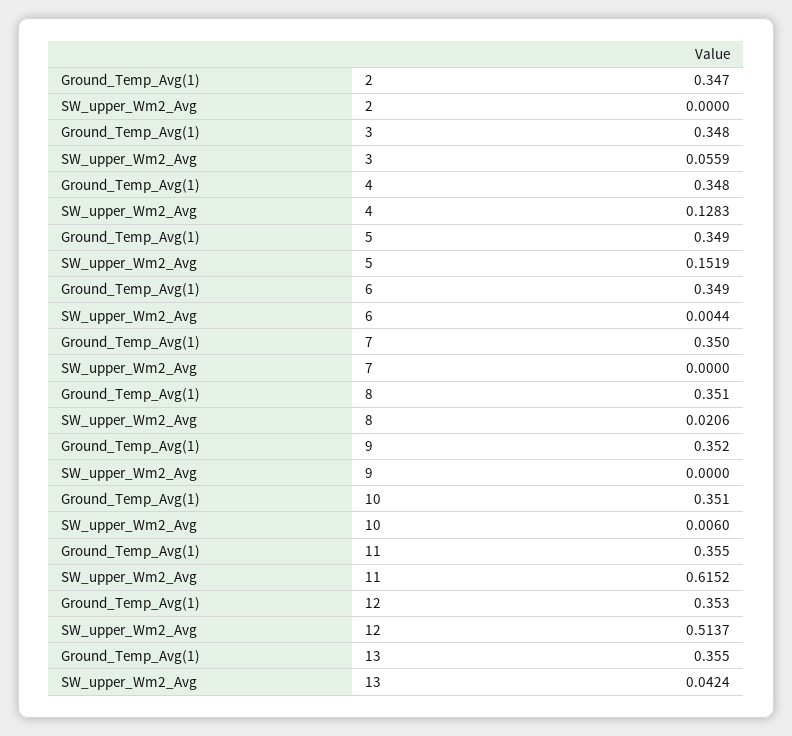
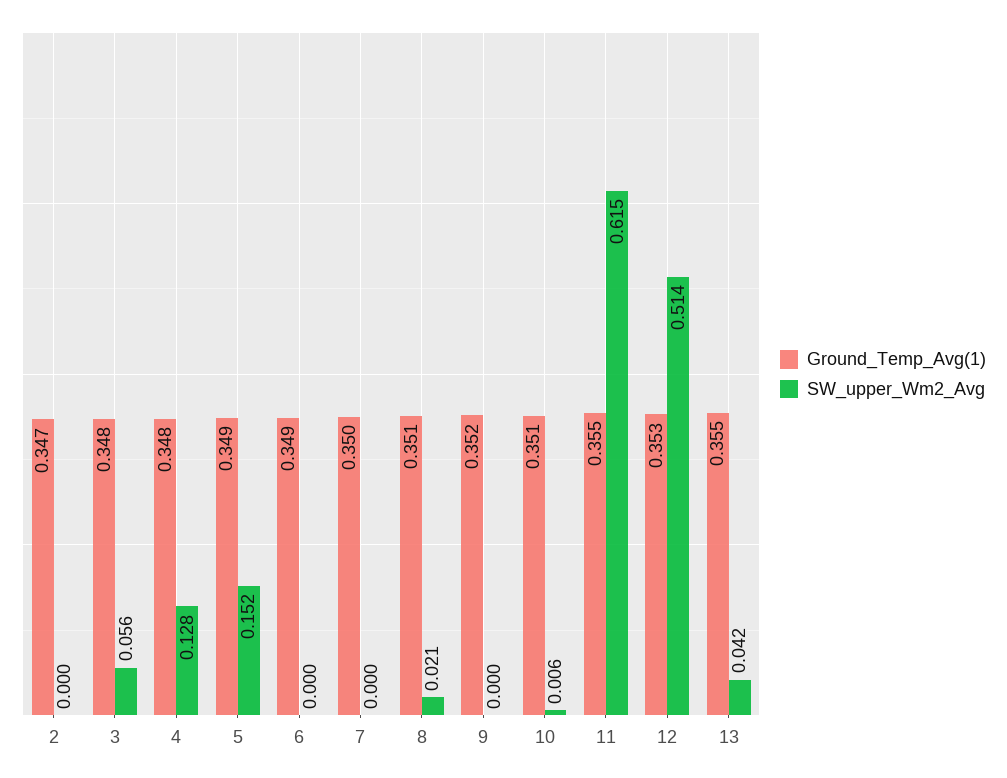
SW_upper_Wm2_Avg, 6: 0.0044 -> 0

